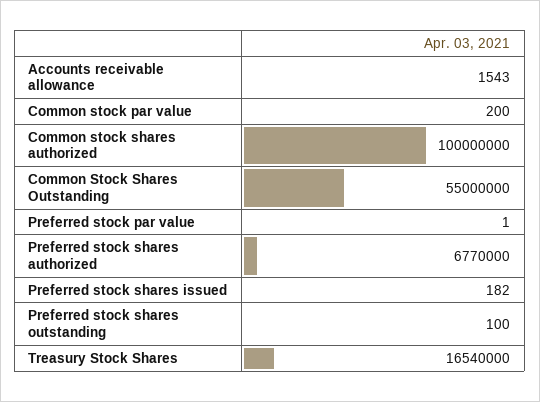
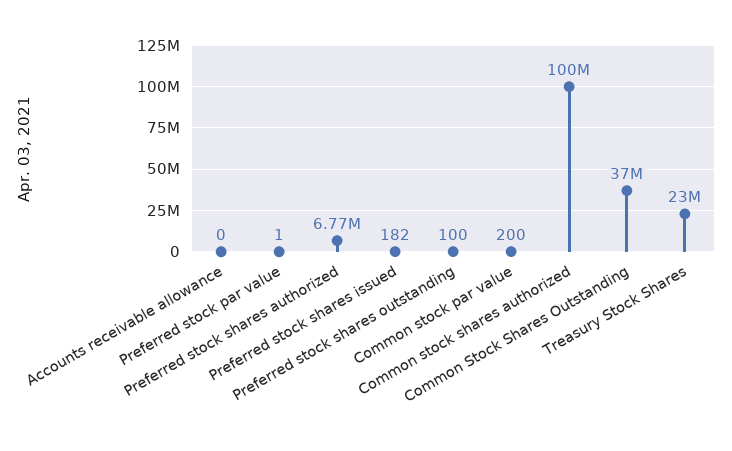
Accounts receivable allowance: 1543 -> 0
Common Stock Shares Outstanding: 55000000 -> 37000000
Treasury Stock Shares: 16540000 -> 23000000

